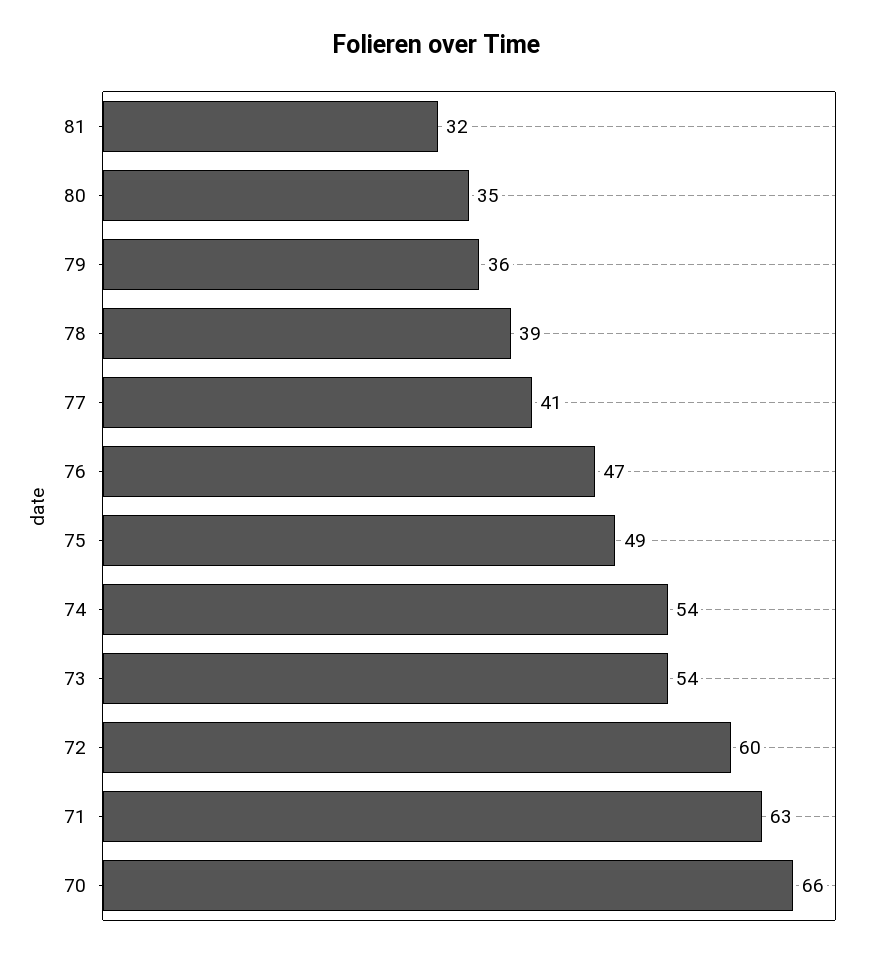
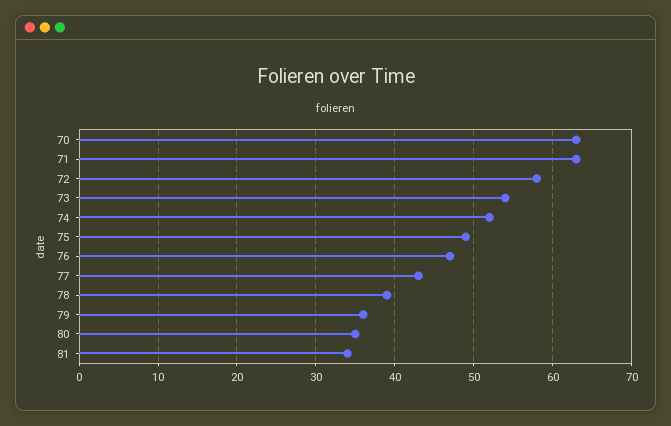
81: 32 -> 34
77: 41 -> 43
74: 54 -> 52
72: 60 -> 58
70: 66 -> 63

